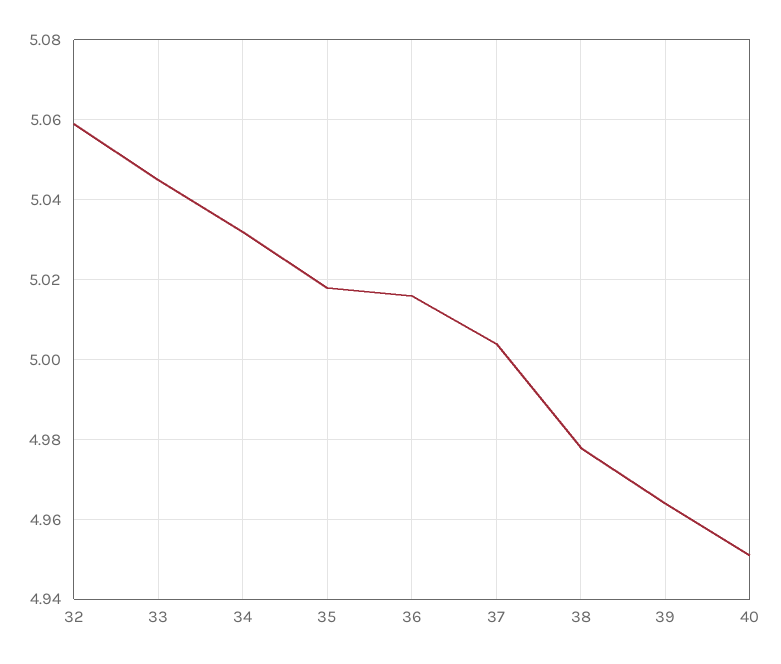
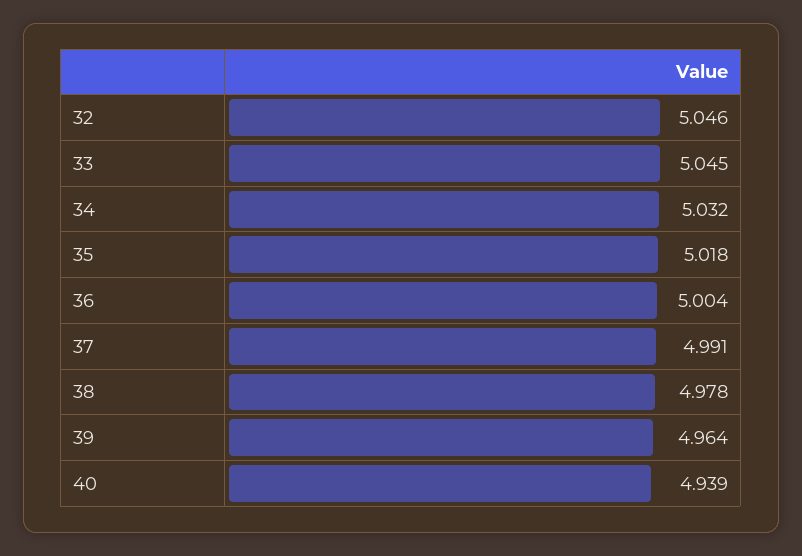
32: 5.06 -> 5.046
36: 5.015 -> 5.004
37: 5.005 -> 4.991
40: 4.95 -> 4.939

